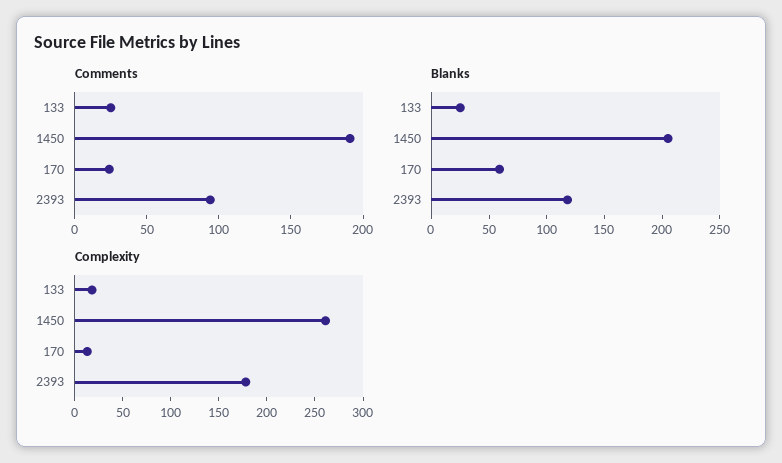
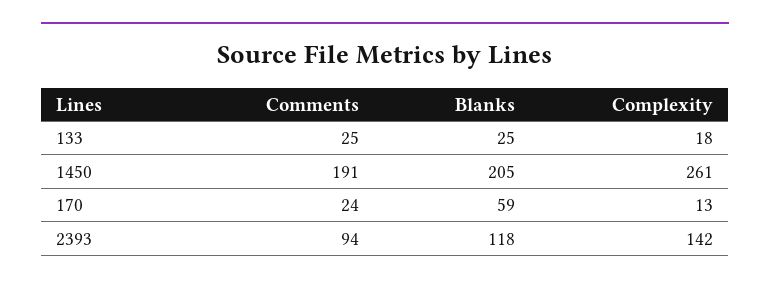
Complexity, 2393: 180 -> 142

